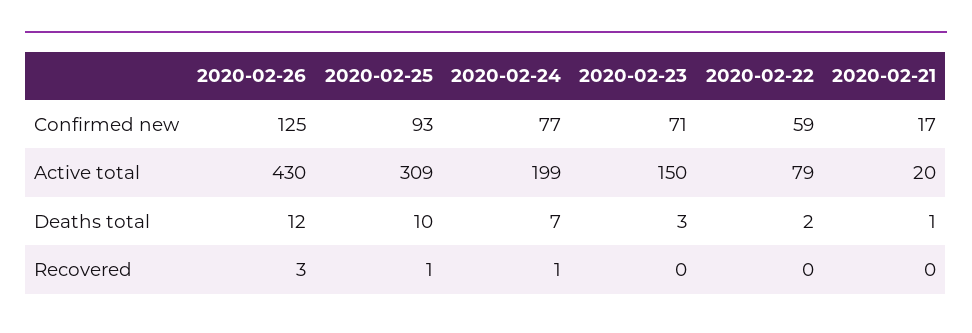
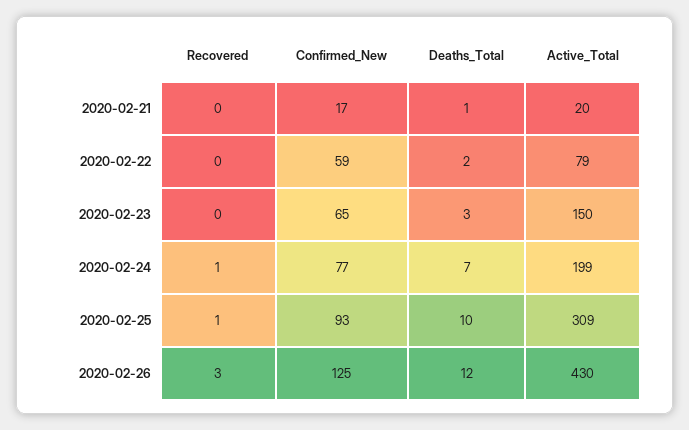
2020-02-23, Confirmed new: 71 -> 65

